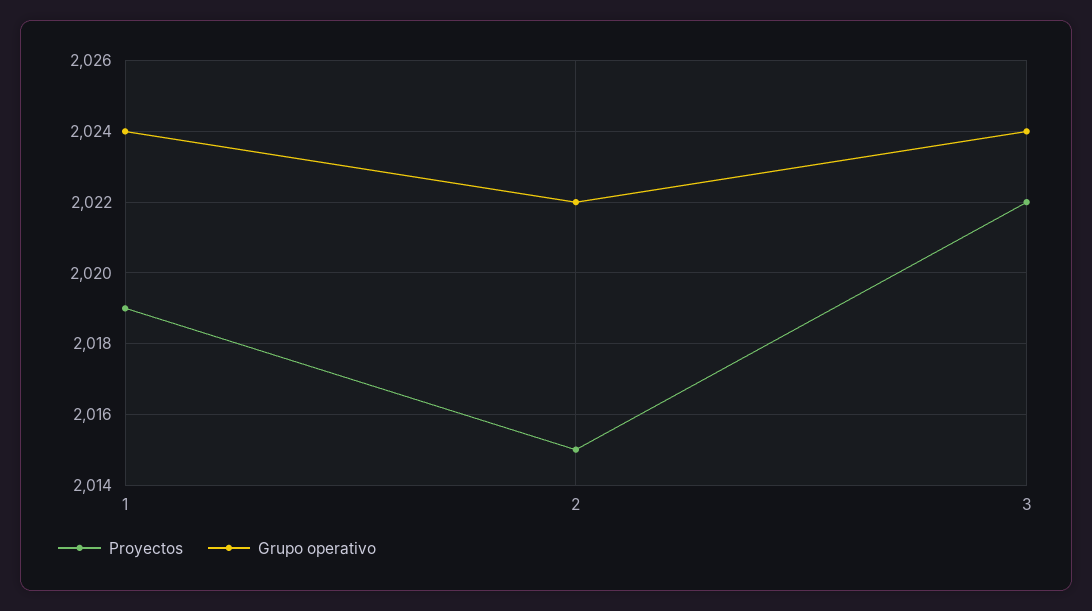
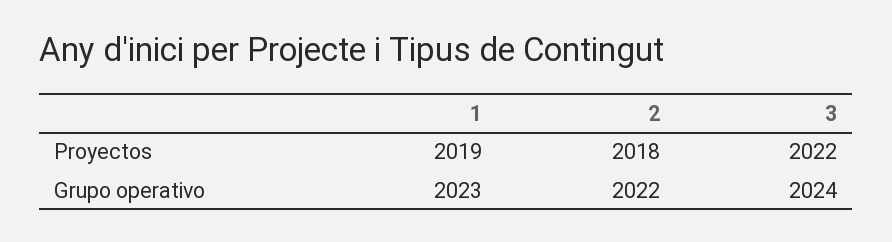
Grupo operativo, 1: 2024 -> 2023
Proyectos, 2: 2015 -> 2018

